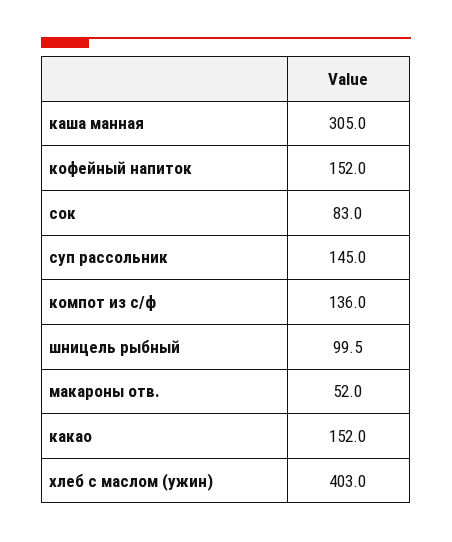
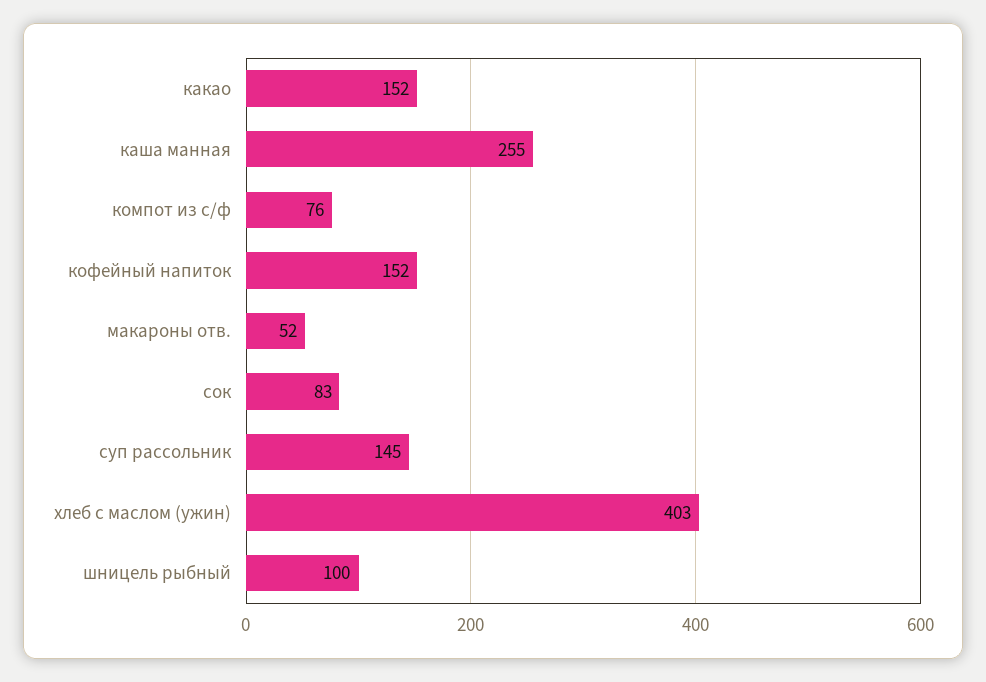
каша манная: 305 -> 255
компот из с/ф: 136 -> 76

